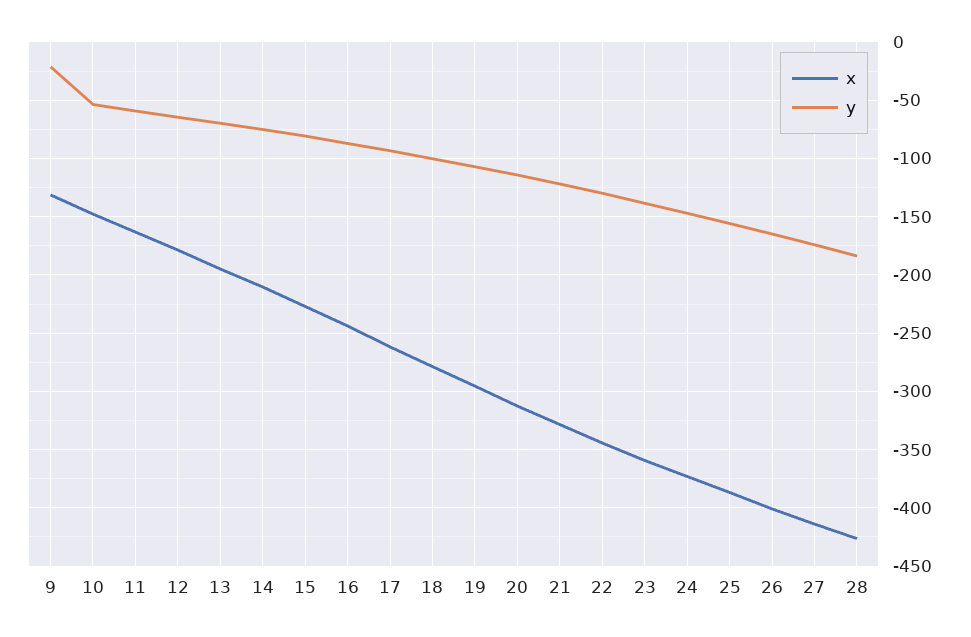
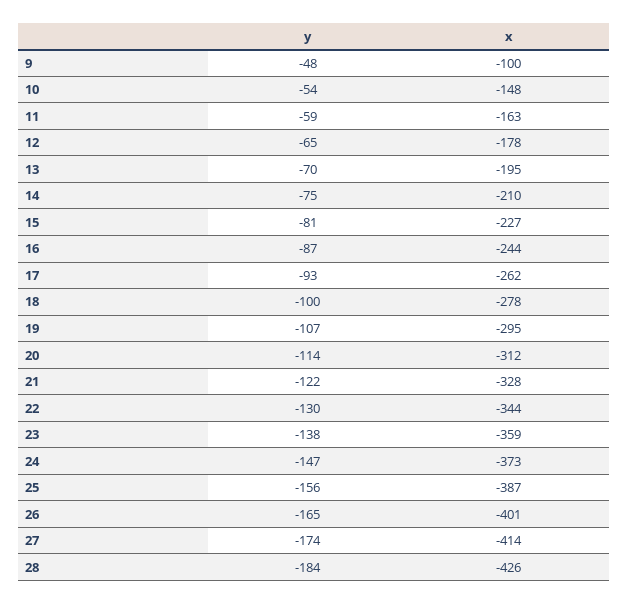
x, 9: -130 -> -100
y, 9: -20 -> -48

